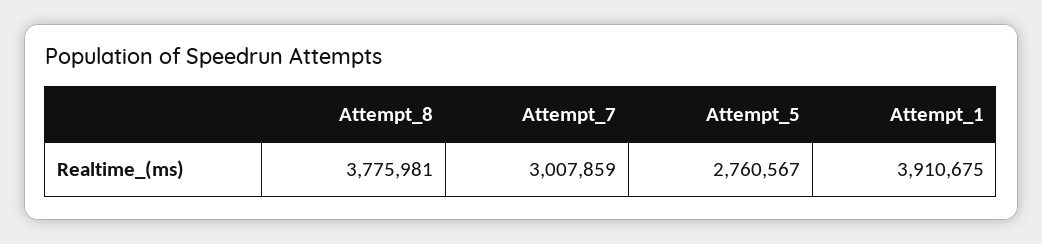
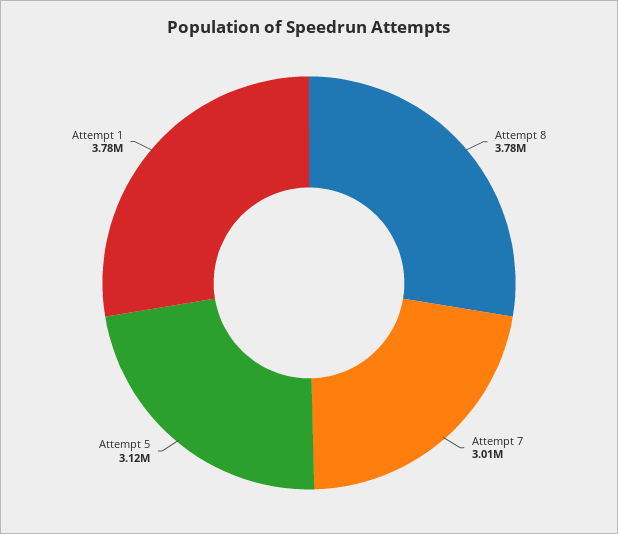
Attempt_5: 2760567 -> 3120000
Attempt_1: 3910675 -> 3780000

